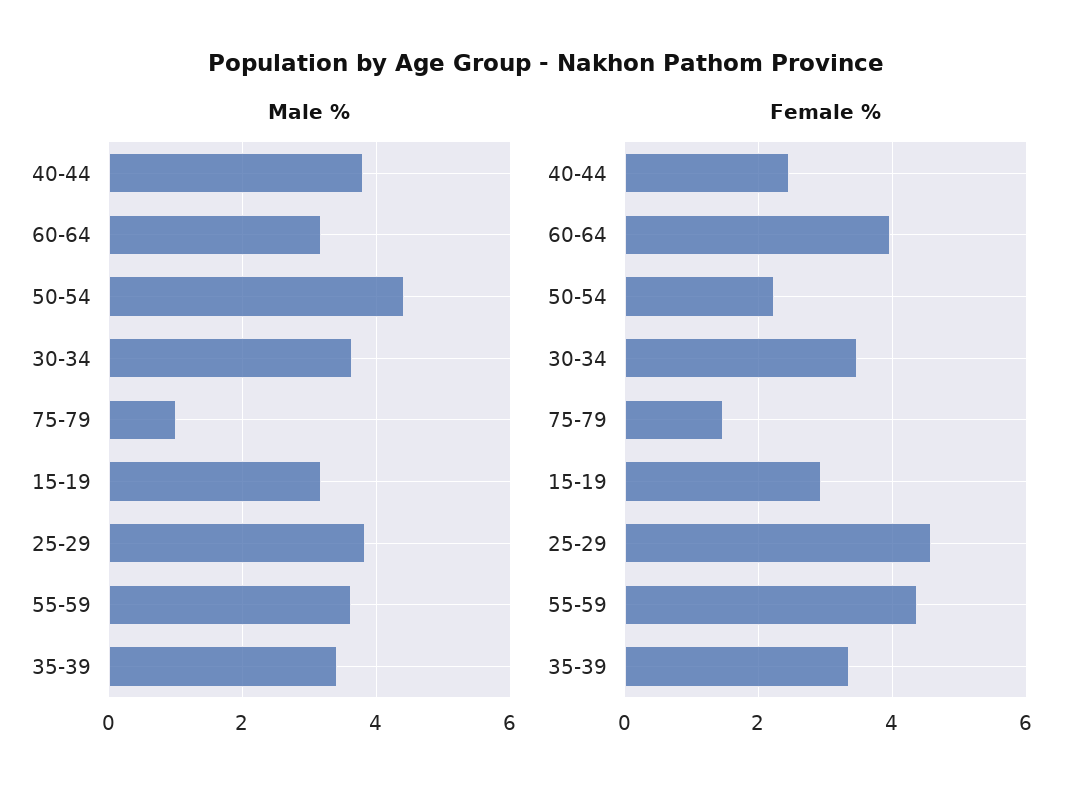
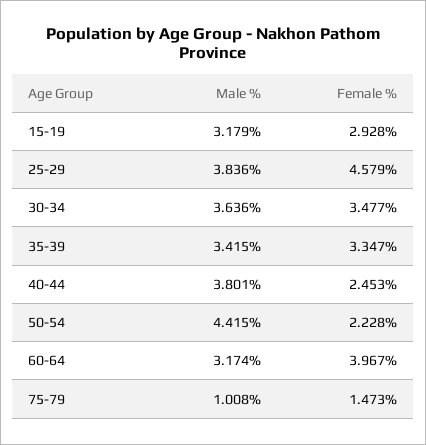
Male %, 55-59: 3.6 -> none
Female %, 55-59: 4.4 -> none

